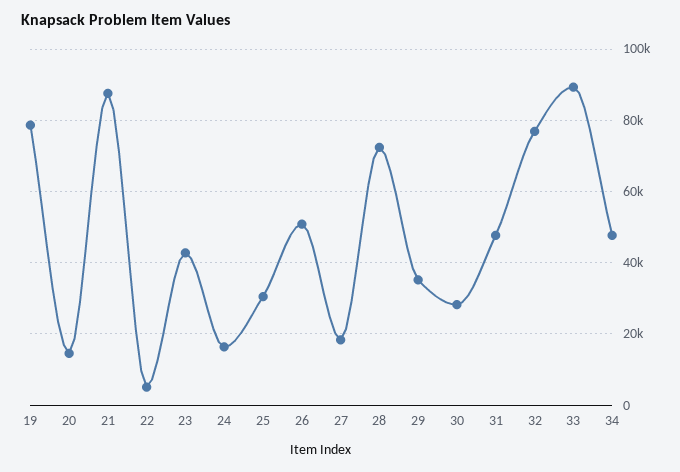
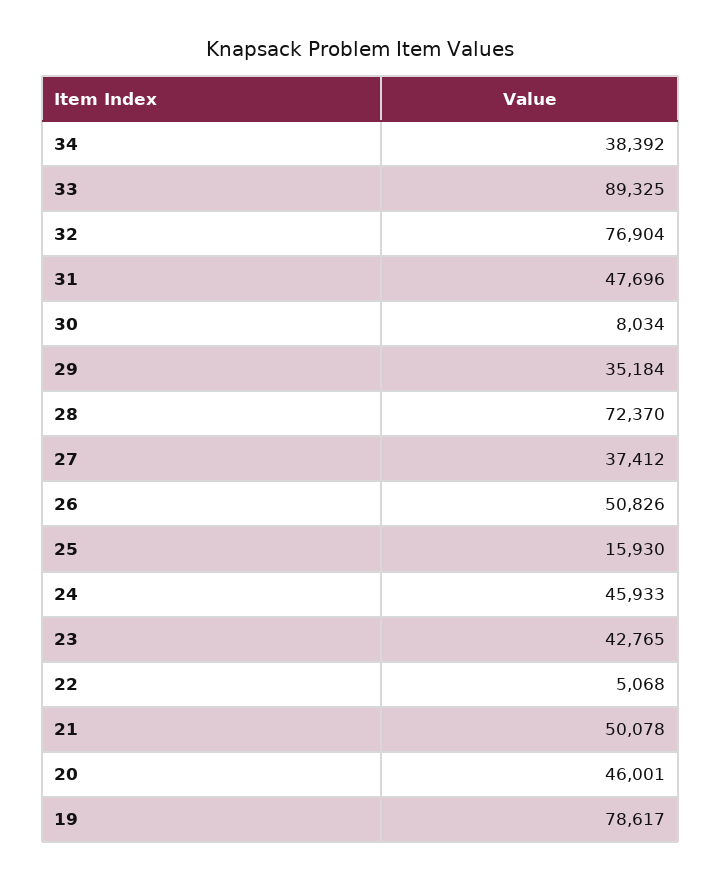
20: 14000 -> 46001
21: 88000 -> 50078
24: 16000 -> 45933
25: 30000 -> 15930
27: 18000 -> 37412
30: 28000 -> 8034
34: 48000 -> 38392

